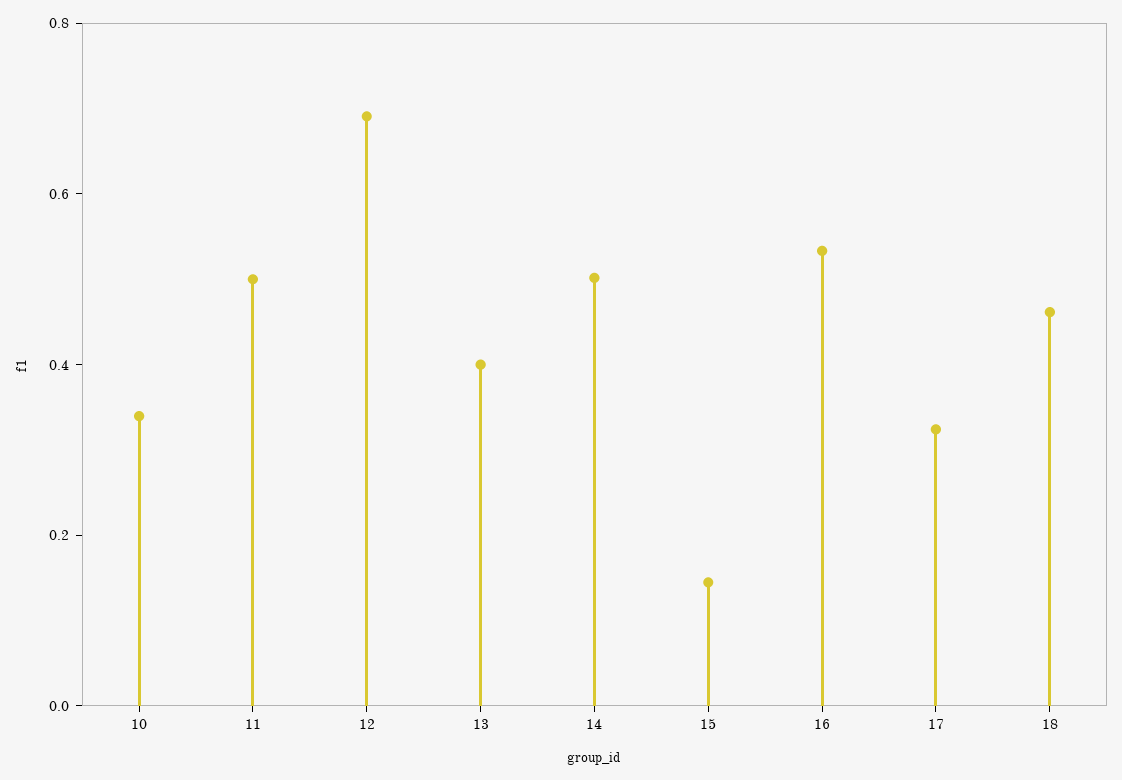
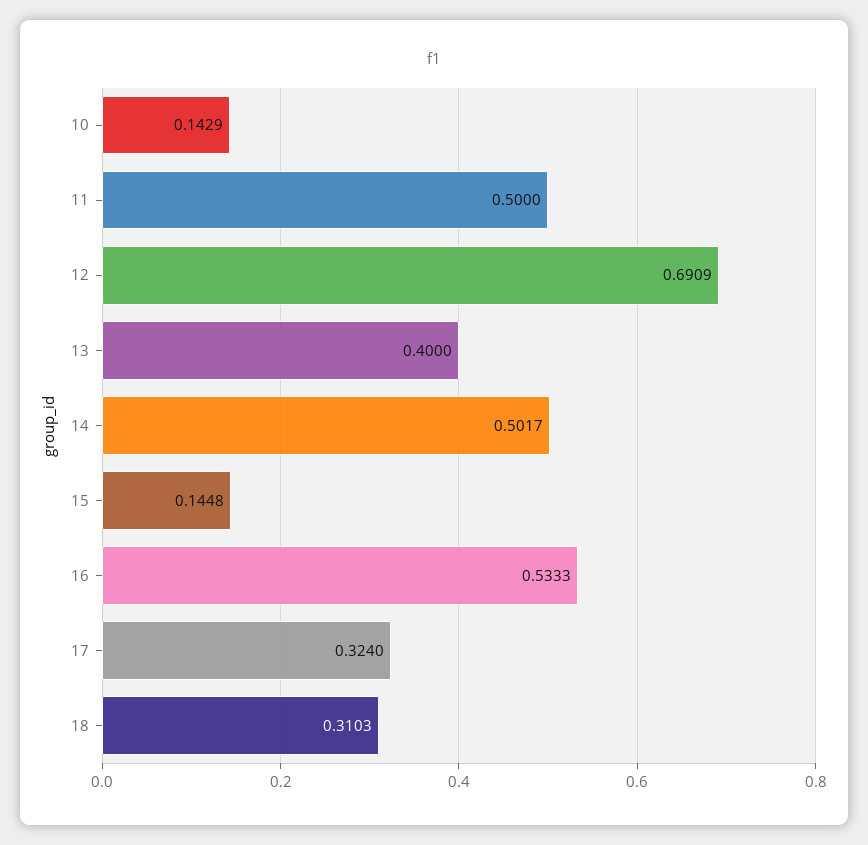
10: 0.35 -> 0.1429
18: 0.45 -> 0.3103

